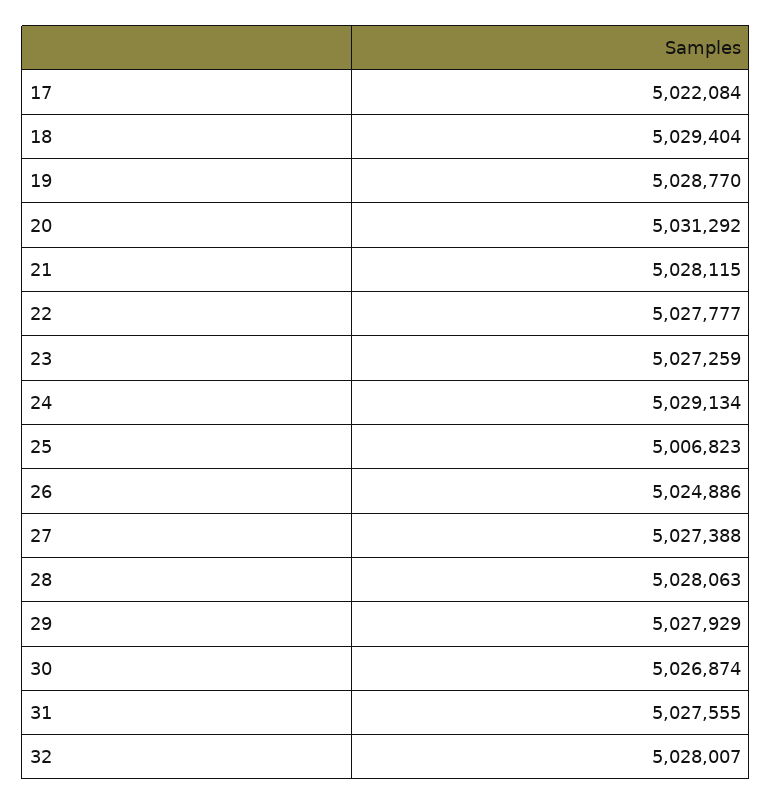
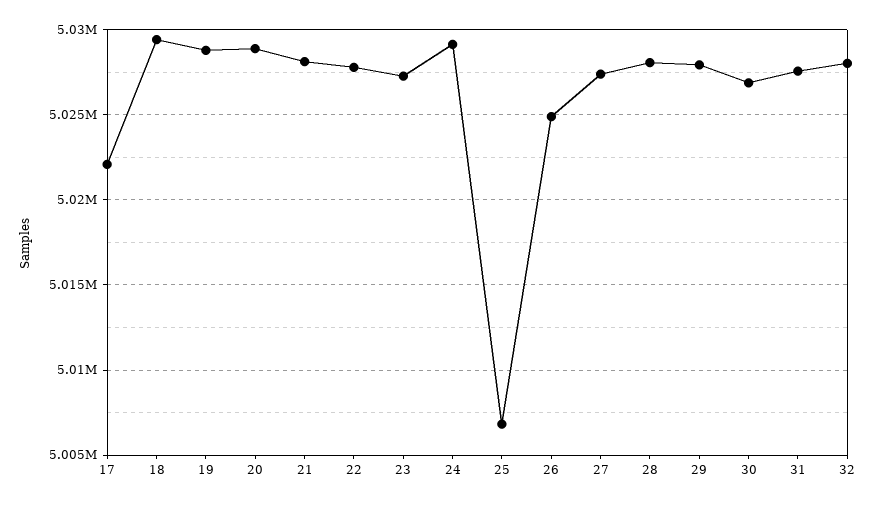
20: 5031292 -> 5029000

